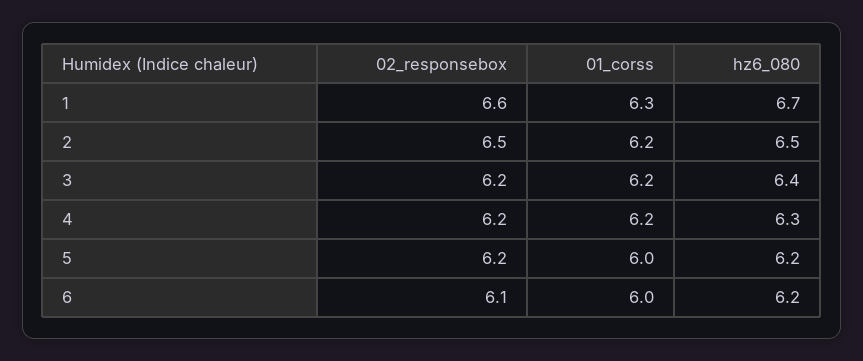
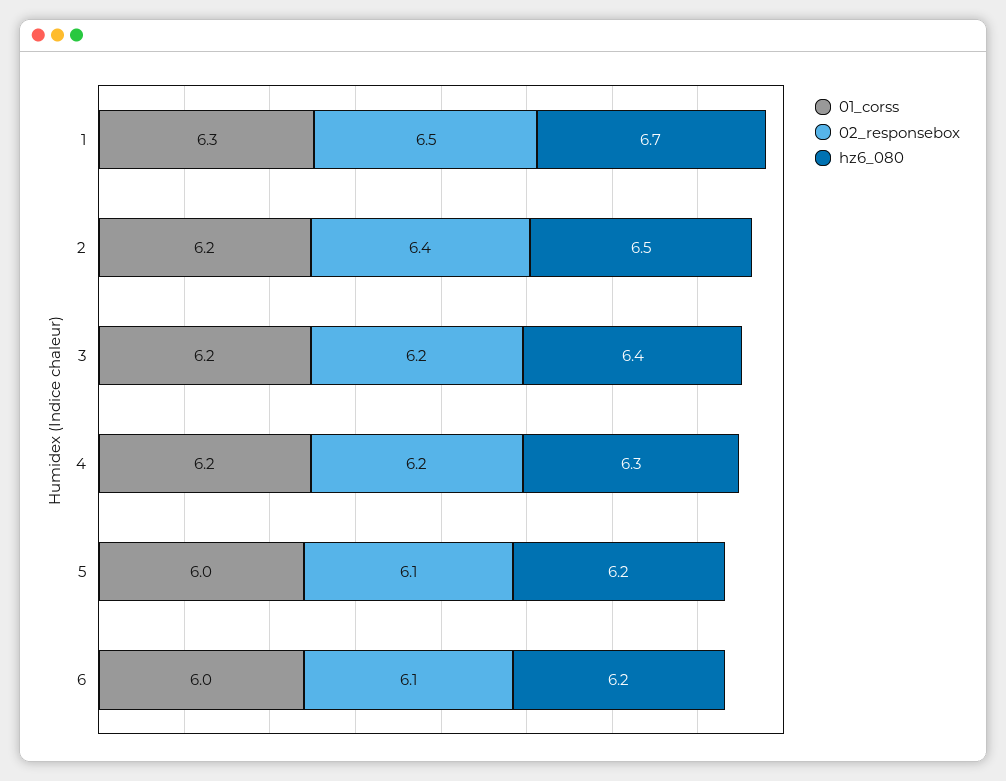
02_responsebox, 1: 6.6 -> 6.5
02_responsebox, 2: 6.5 -> 6.4
02_responsebox, 5: 6.2 -> 6.1

